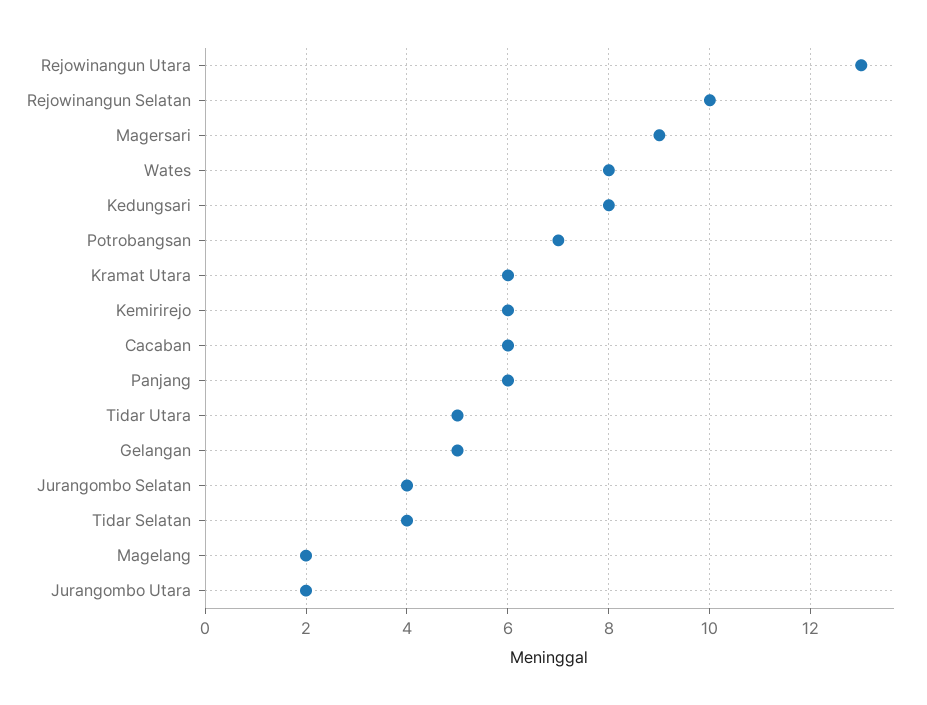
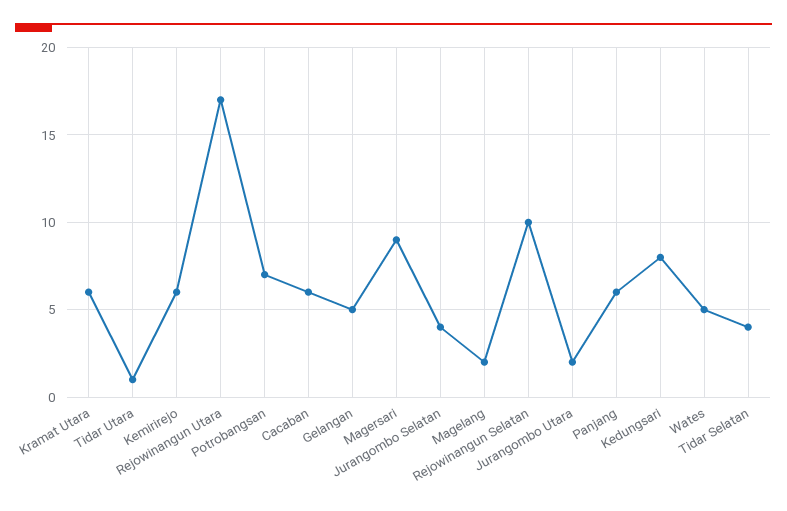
Rejowinangun Utara: 13 -> 17
Wates: 8 -> 5
Tidar Utara: 5 -> 1

